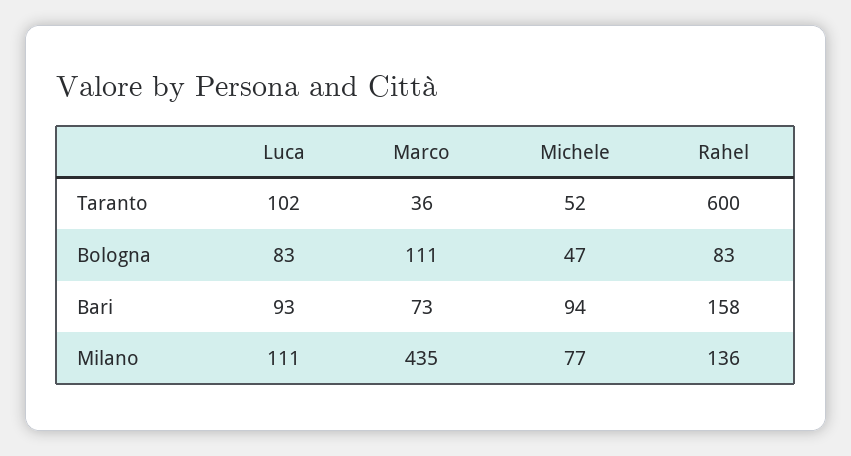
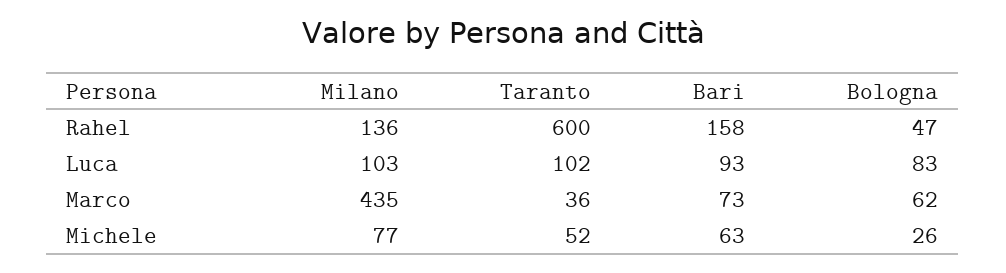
Marco, Bologna: 111 -> 62
Michele, Bologna: 47 -> 26
Rahel, Bologna: 83 -> 47
Michele, Bari: 94 -> 63
Luca, Milano: 111 -> 103

